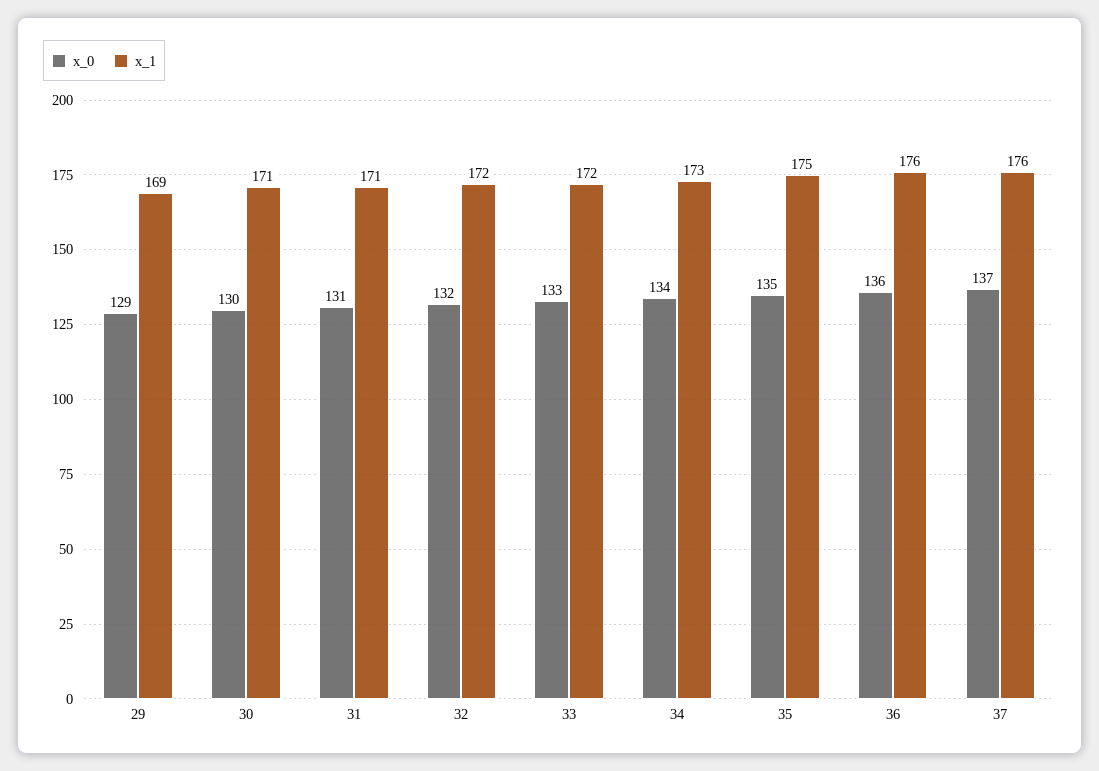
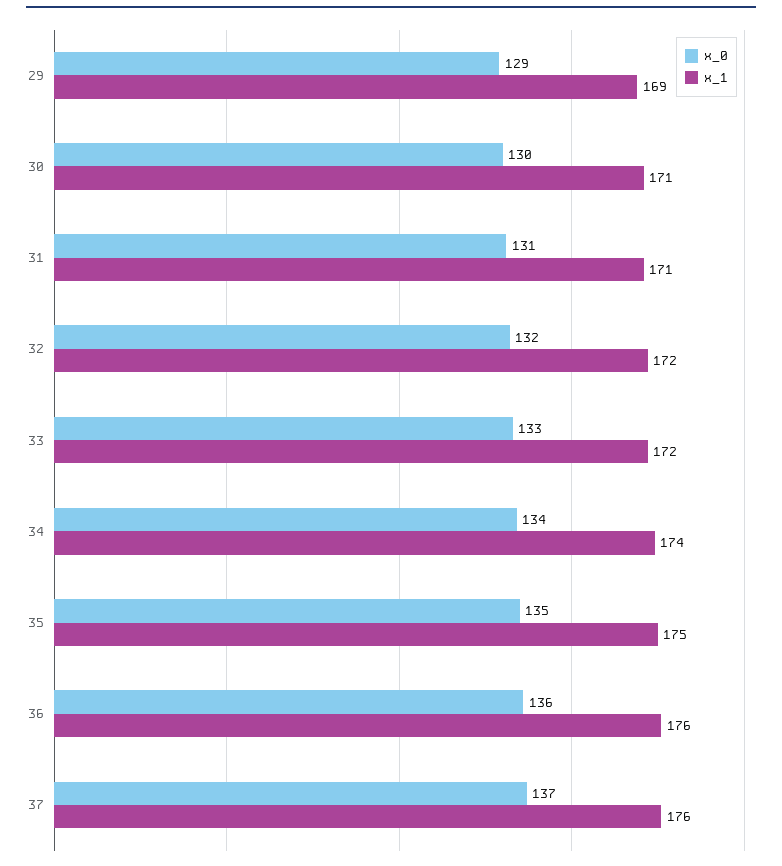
x_1, 34: 173 -> 174

